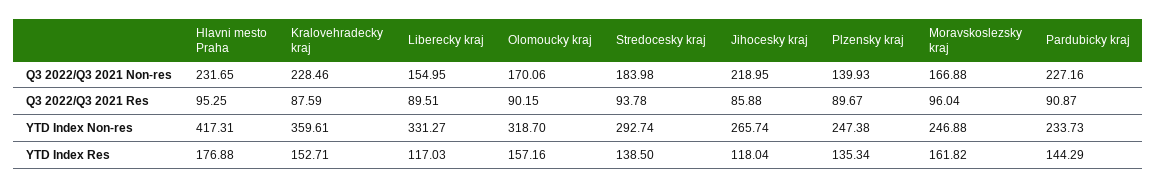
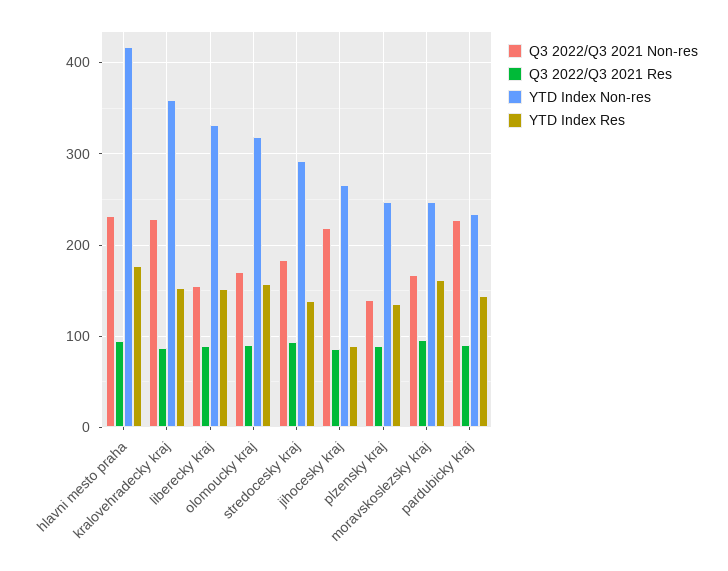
YTD Index Res, Liberecky kraj: 117.03 -> 150
YTD Index Res, Jihocesky kraj: 118.04 -> 90

